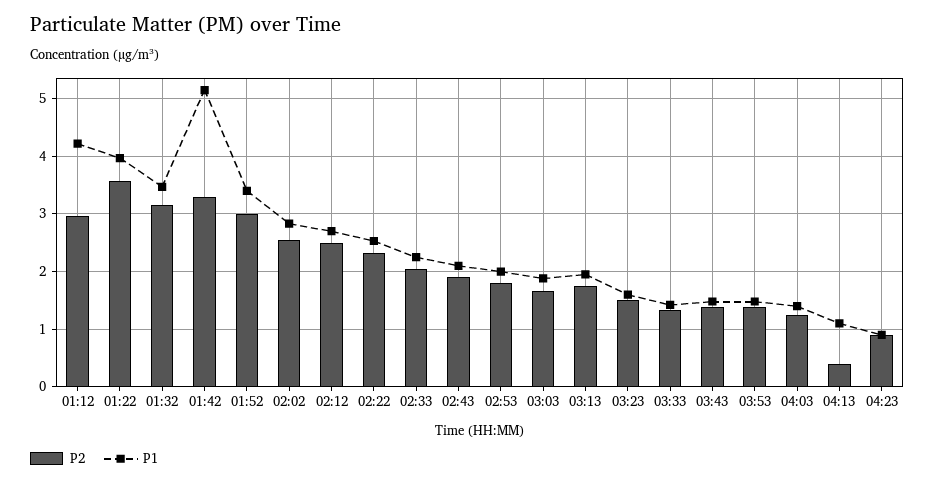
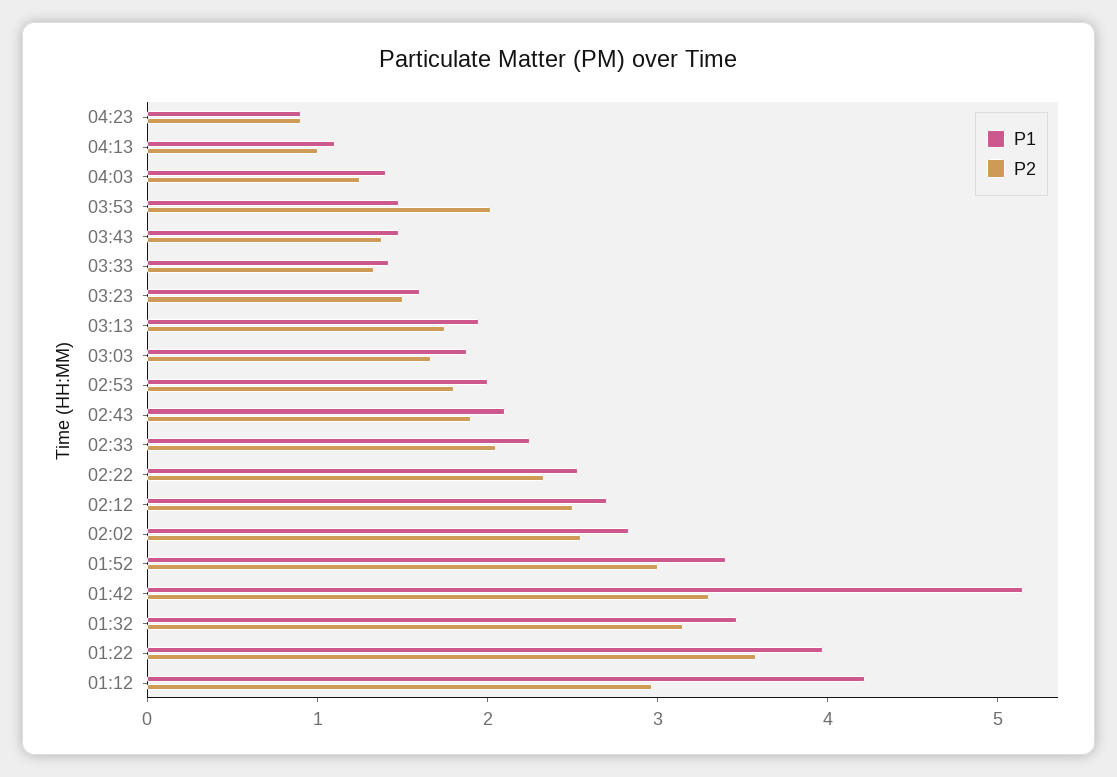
P2, 03:53: 1.4 -> 2
P2, 04:13: 0.4 -> 1

